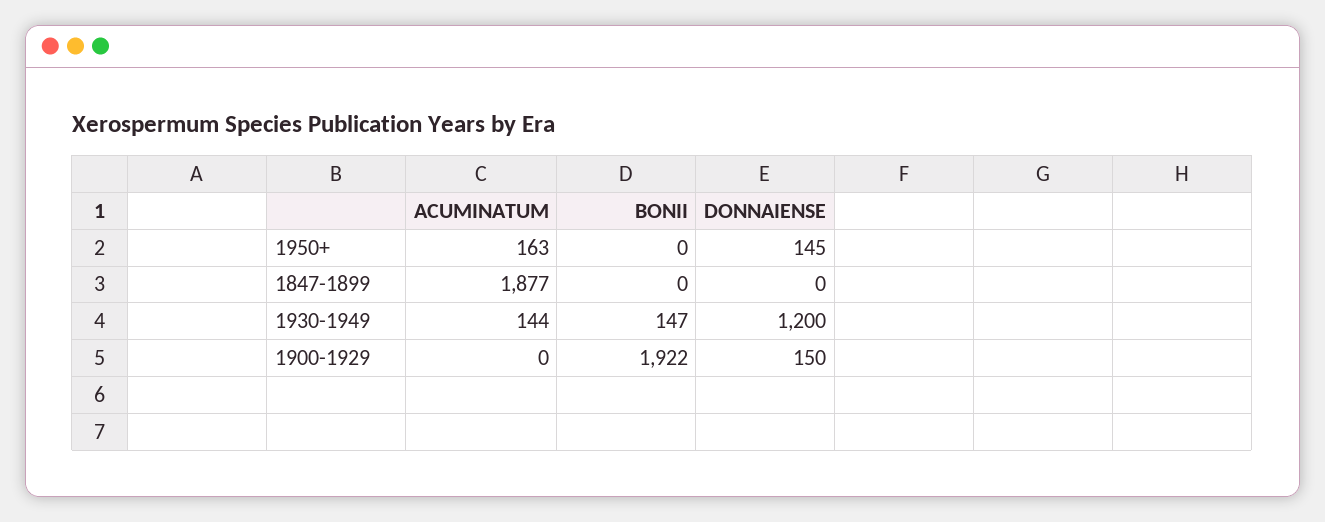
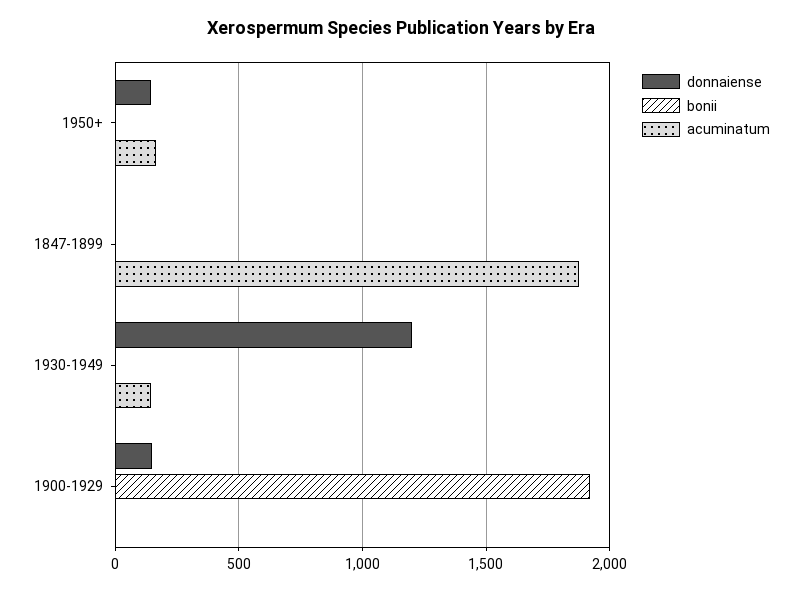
BONII, 1930-1949: 147 -> 0

